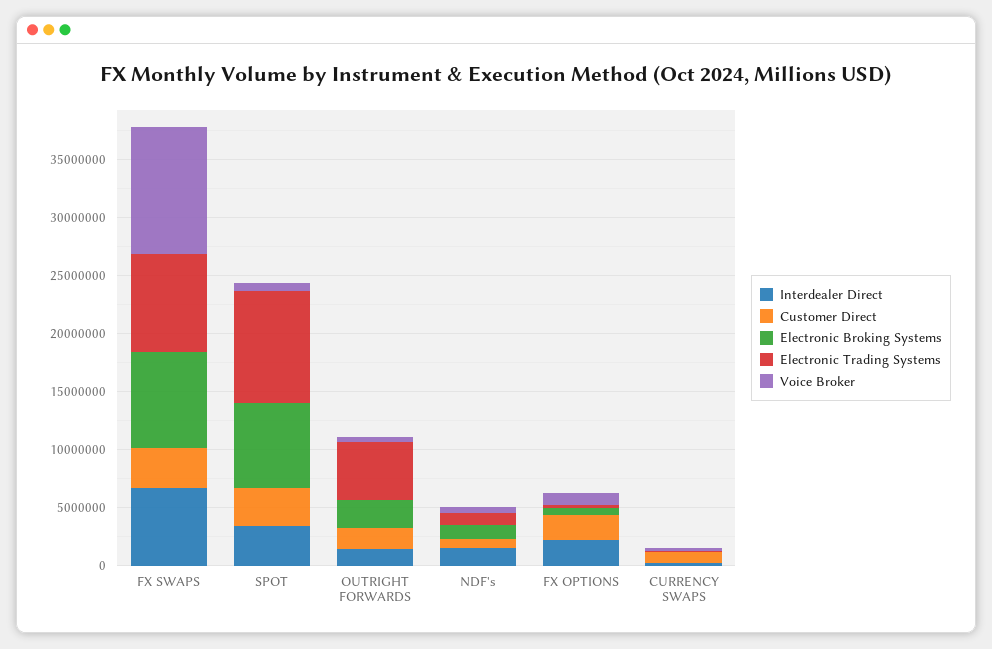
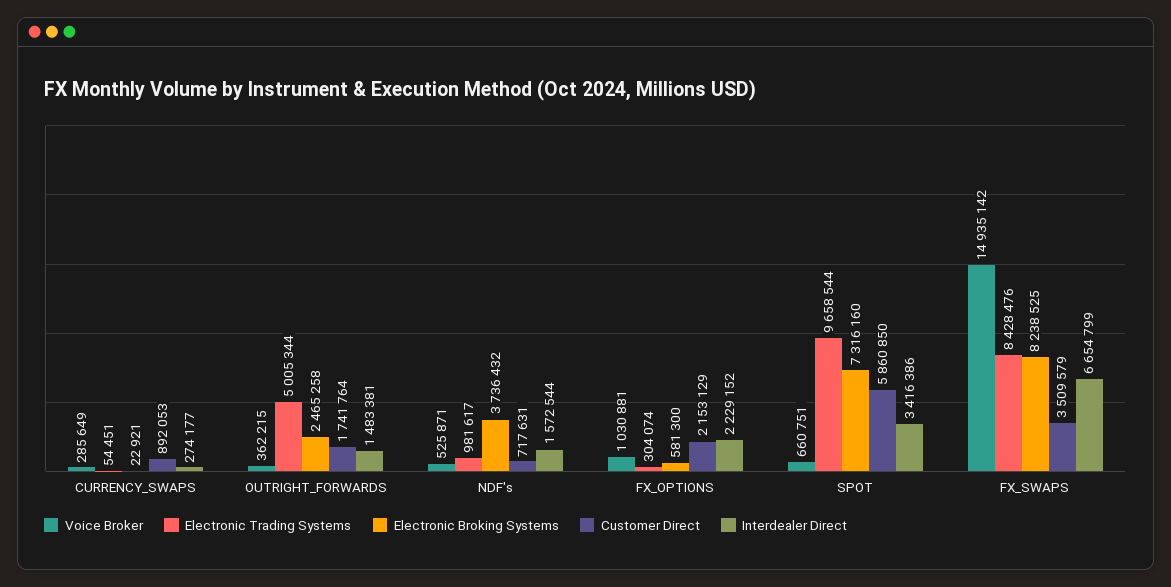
Voice Broker, FX SWAPS: 11000000 -> 14935142
Customer Direct, SPOT: 3000000 -> 5860850
Electronic Broking Systems, NDF's: 1000000 -> 3736432

